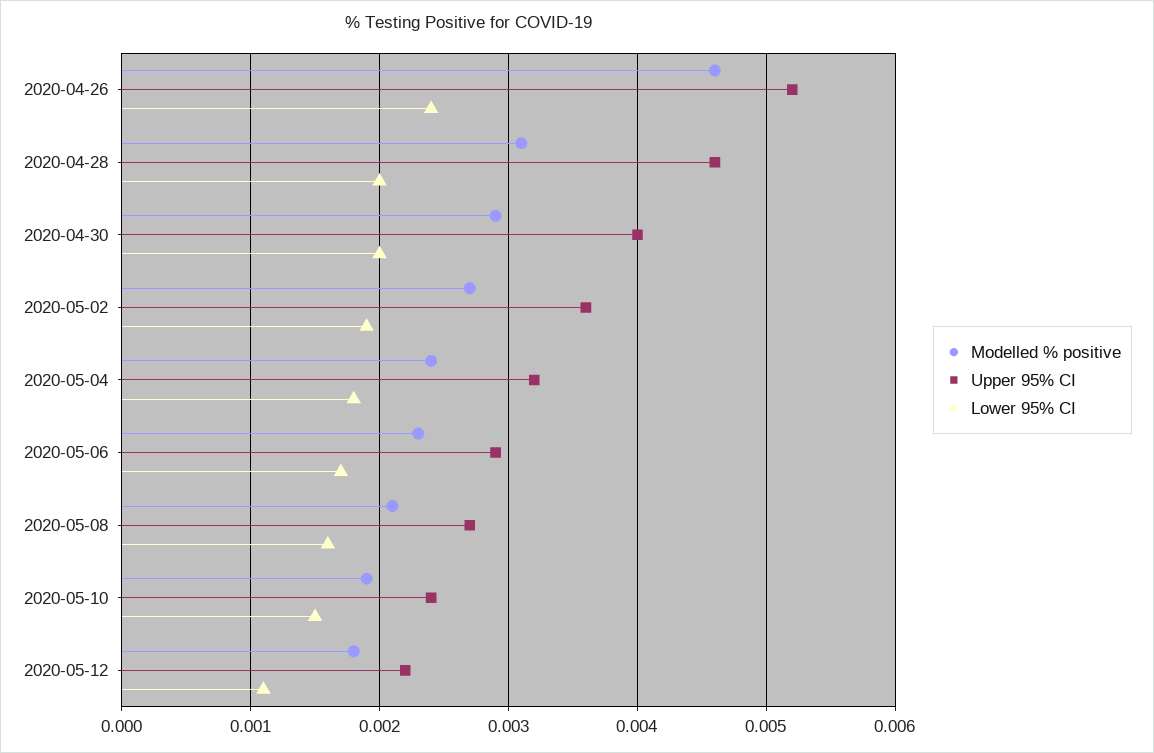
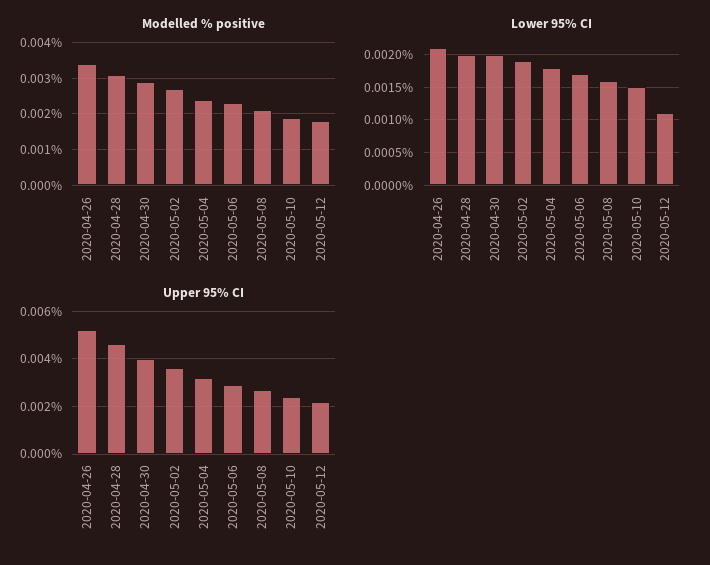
Modelled % positive, 2020-04-26: 0.0046 -> 0.0035
Lower 95% CI, 2020-04-26: 0.0024 -> 0.0021

